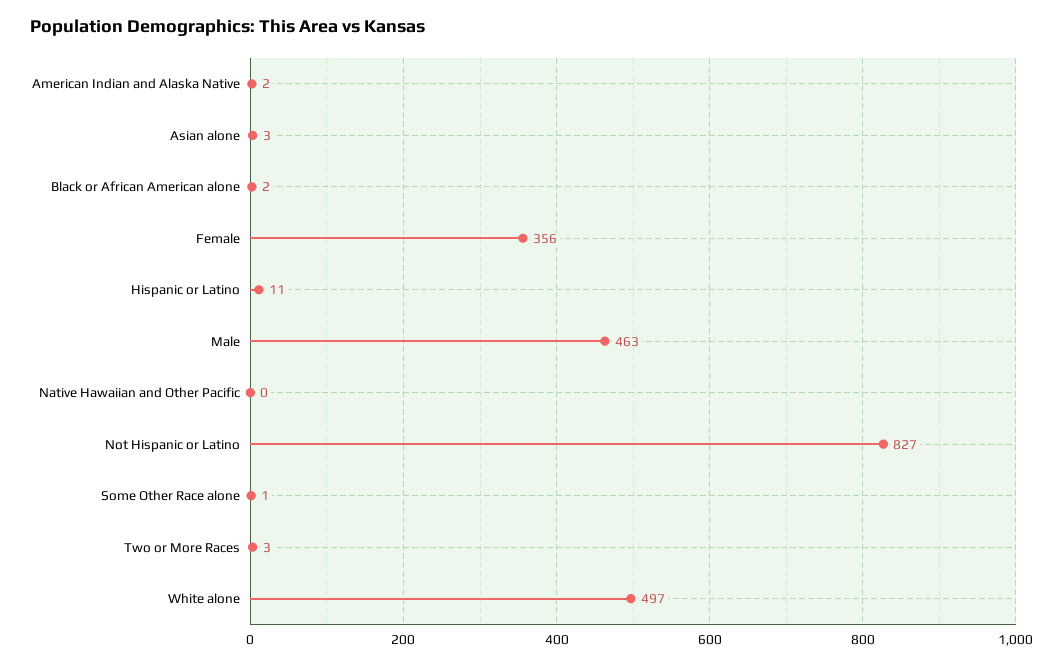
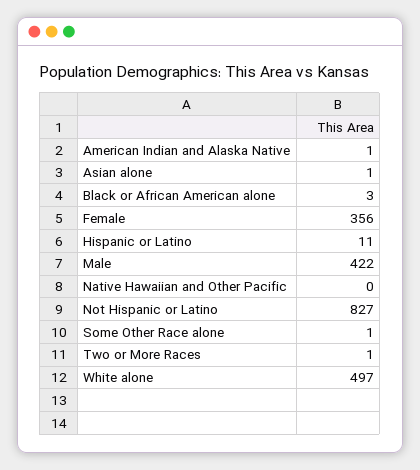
American Indian and Alaska Native: 2 -> 1
Asian alone: 3 -> 1
Black or African American alone: 2 -> 3
Male: 463 -> 422
Two or More Races: 3 -> 1

